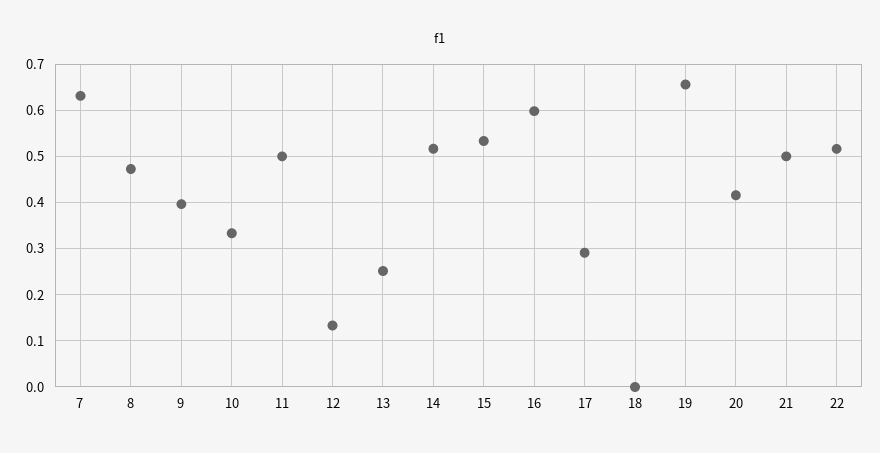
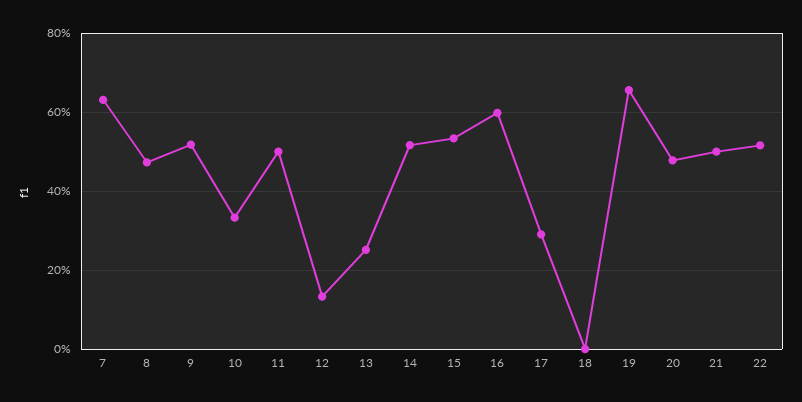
9: 0.4 -> 0.52
20: 0.42 -> 0.48

